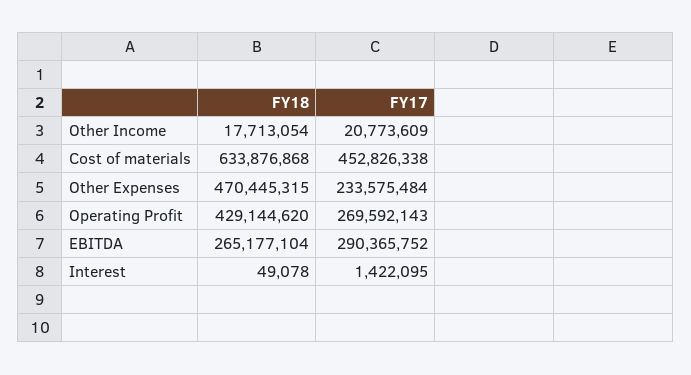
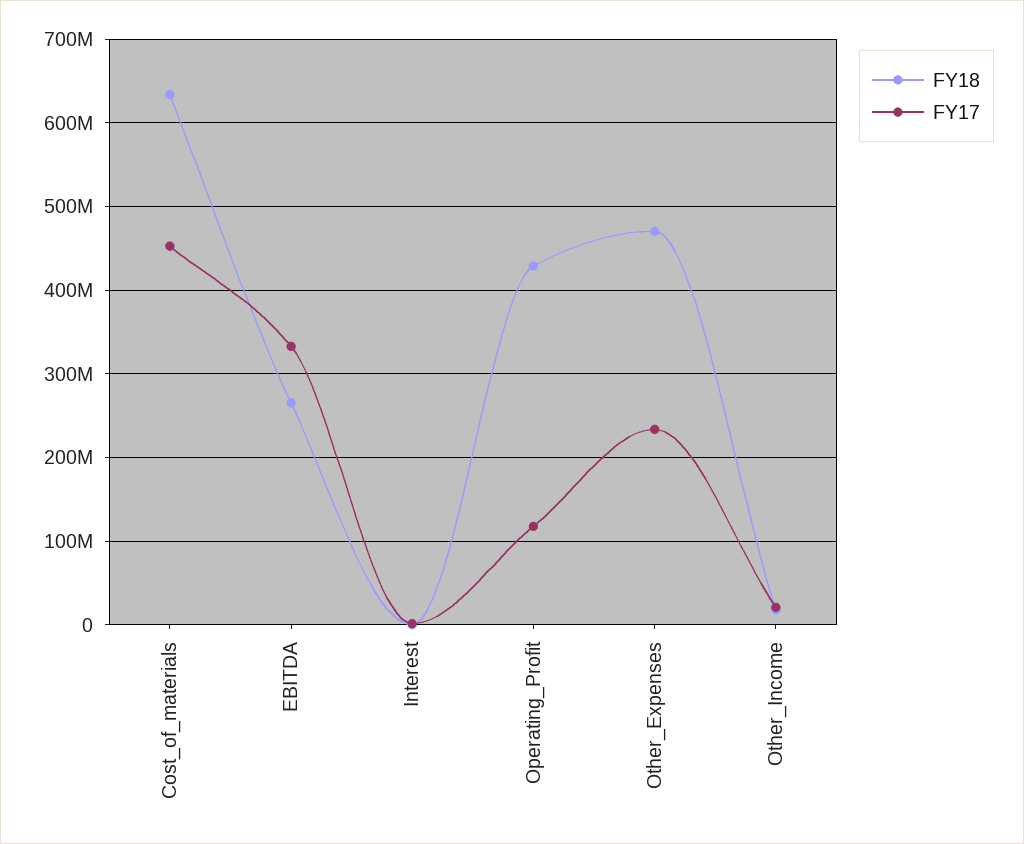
FY17, Operating Profit: 269592143 -> 120000000
FY17, EBITDA: 290365752 -> 330000000

